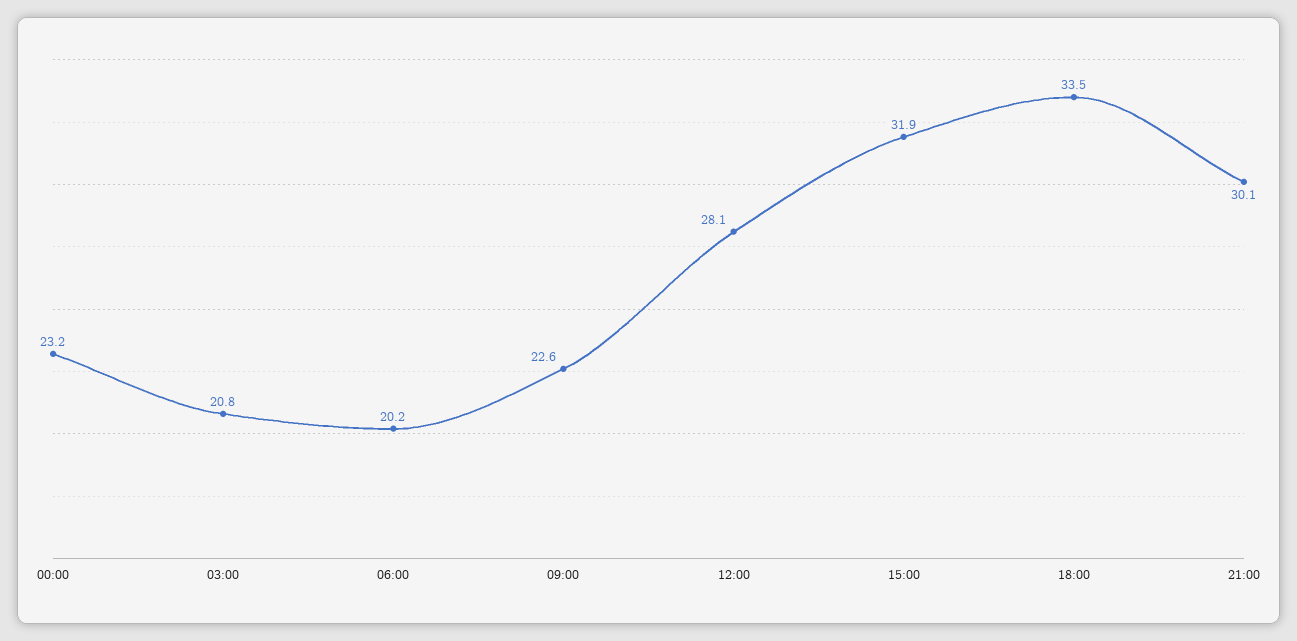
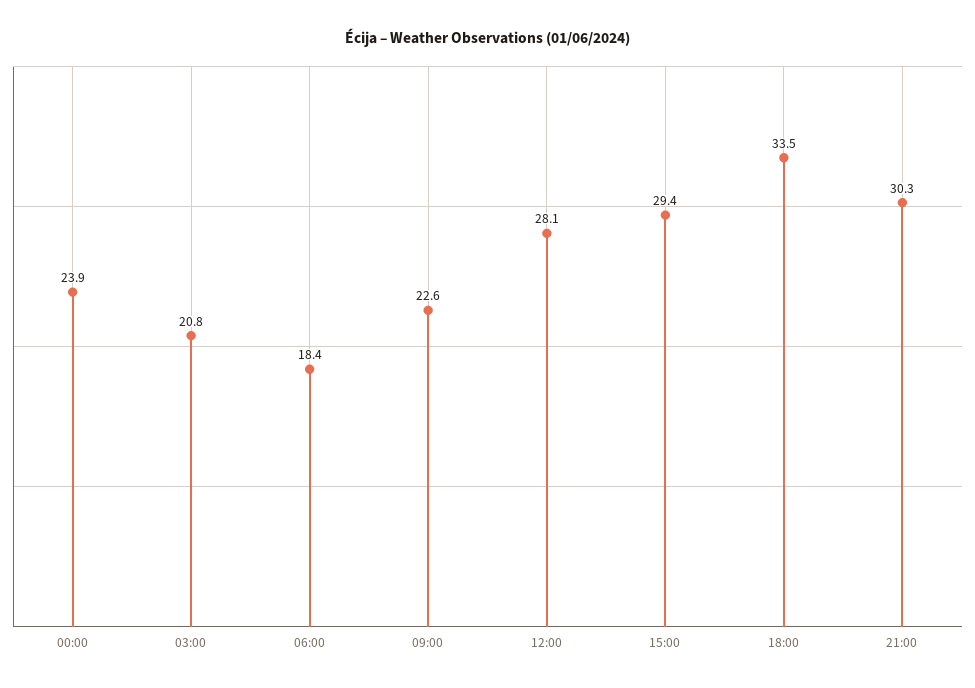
00:00: 23.2 -> 23.9
06:00: 20.2 -> 18.4
15:00: 31.9 -> 29.4
21:00: 30.1 -> 30.3

